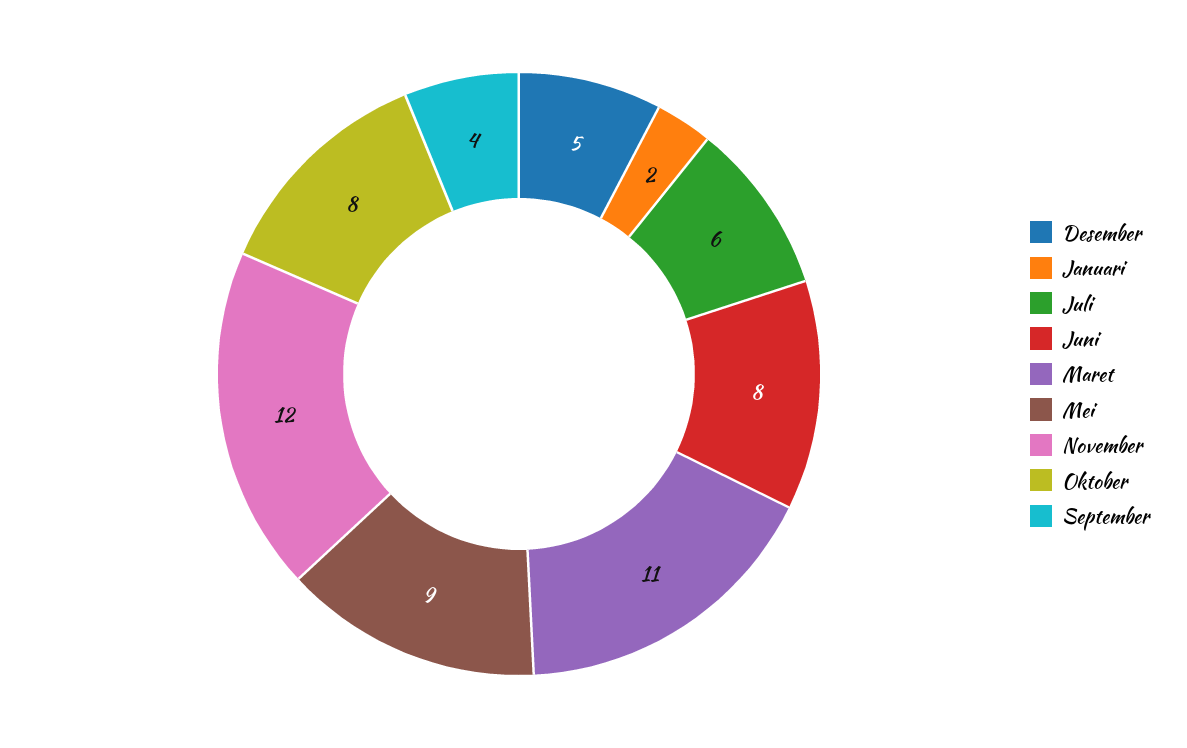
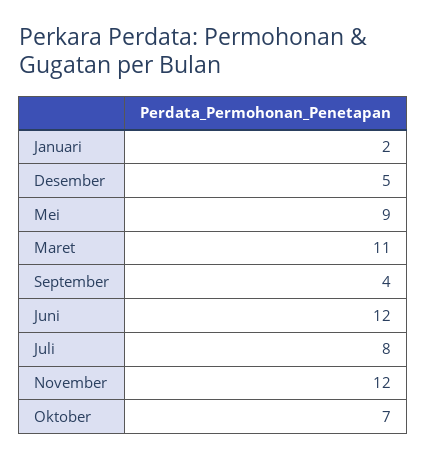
Juli: 6 -> 8
Juni: 8 -> 12
Oktober: 8 -> 7

